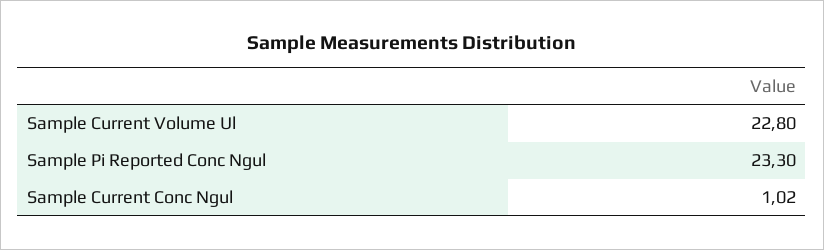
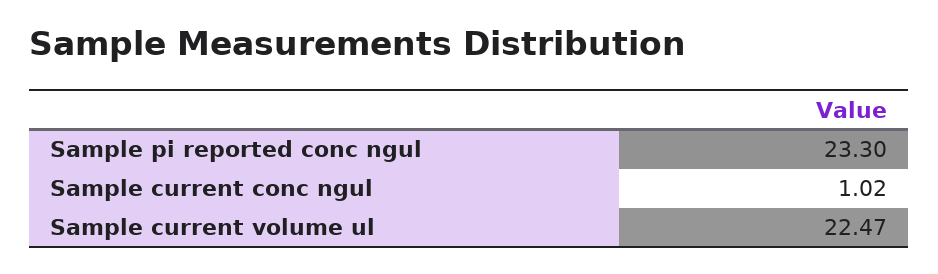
Sample Current Volume Ul: 22.8 -> 22.47

